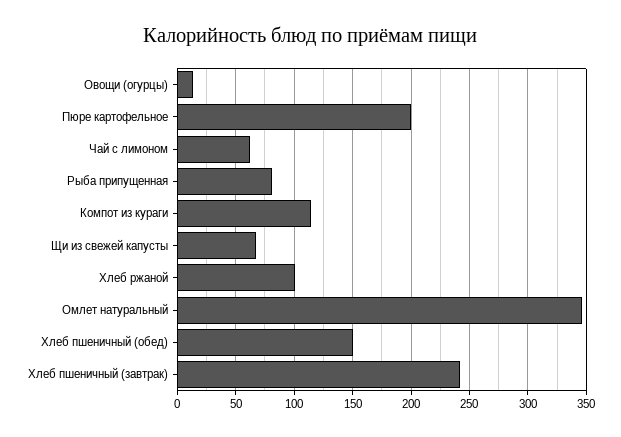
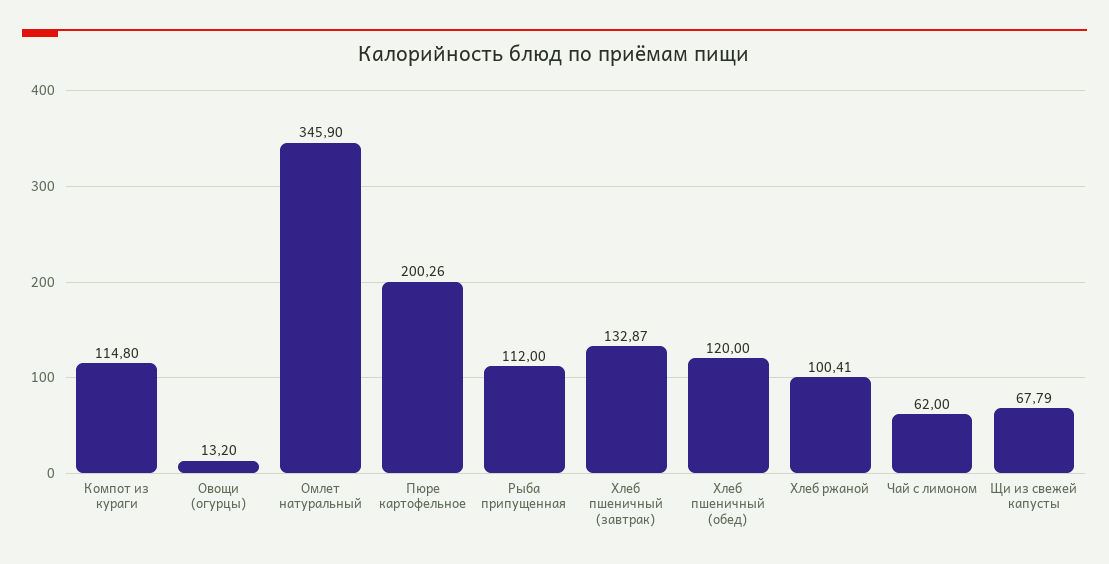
Рыба припущенная: 80 -> 112
Хлеб пшеничный (обед): 150 -> 120
Хлеб пшеничный (завтрак): 240 -> 132.87

